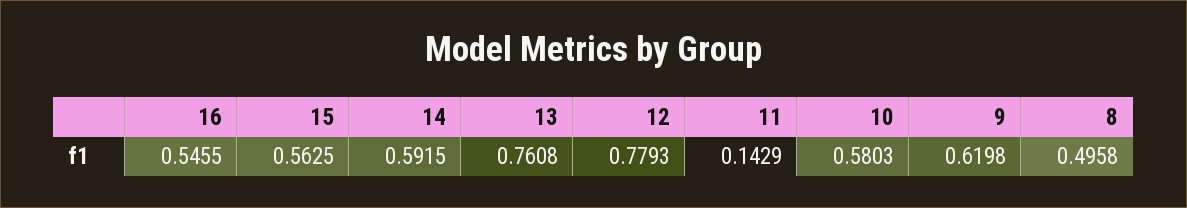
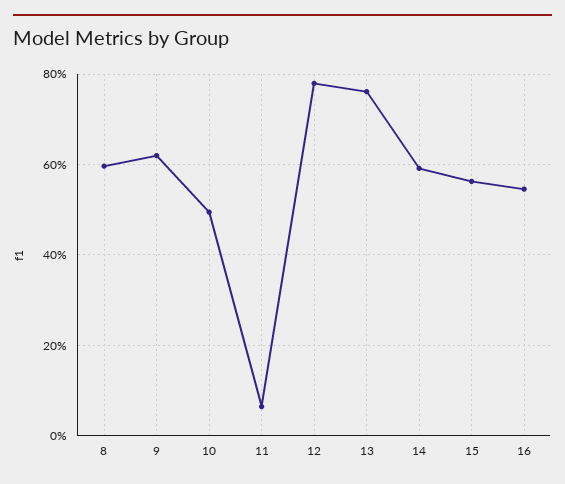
11: 0.1429 -> 0.06
10: 0.5803 -> 0.5
8: 0.4958 -> 0.6

